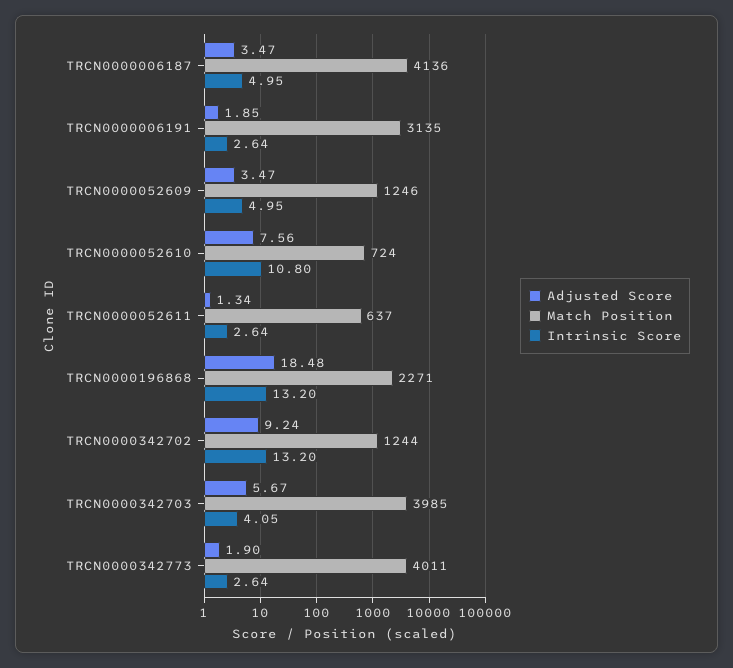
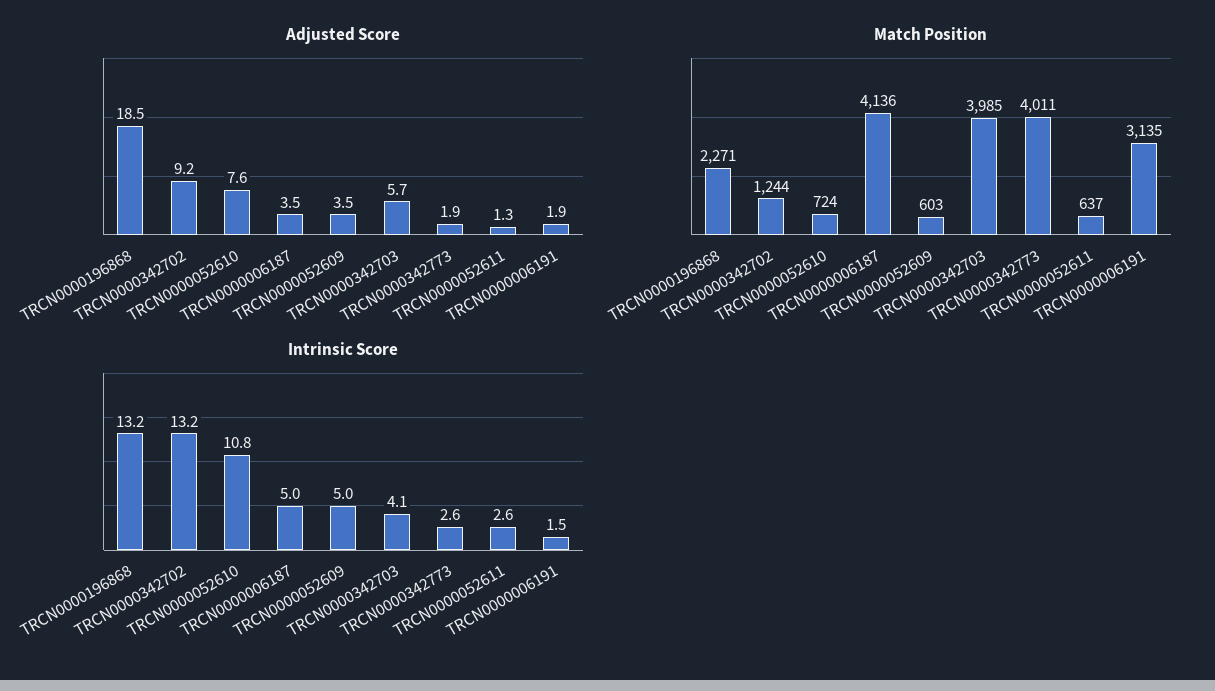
Intrinsic Score, TRCN0000006191: 2.64 -> 1.5
Match Position, TRCN0000052609: 1246 -> 603

